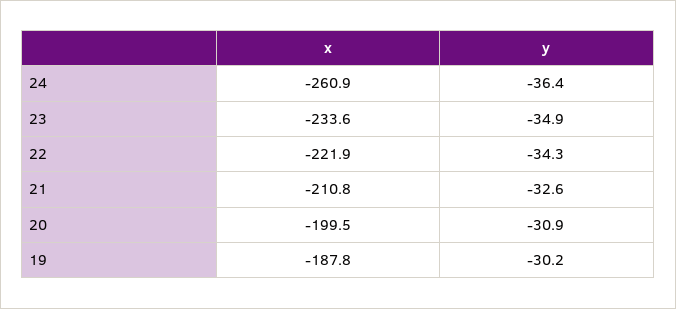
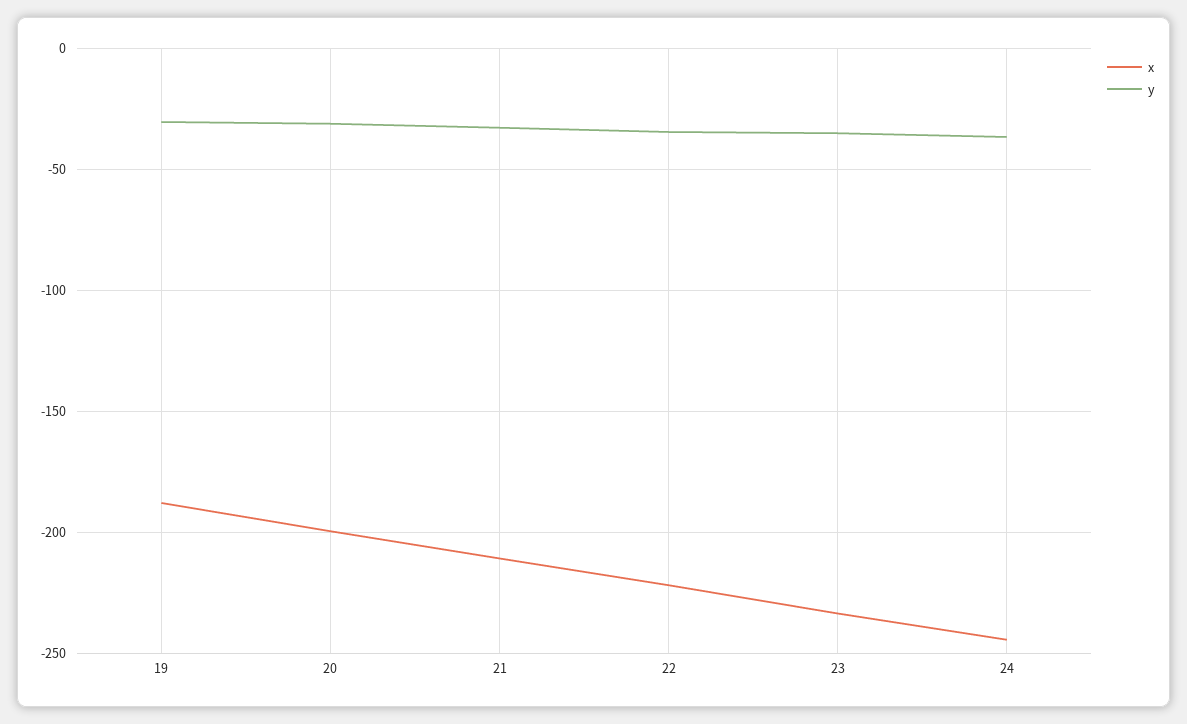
x, 24: -260.9 -> -245

